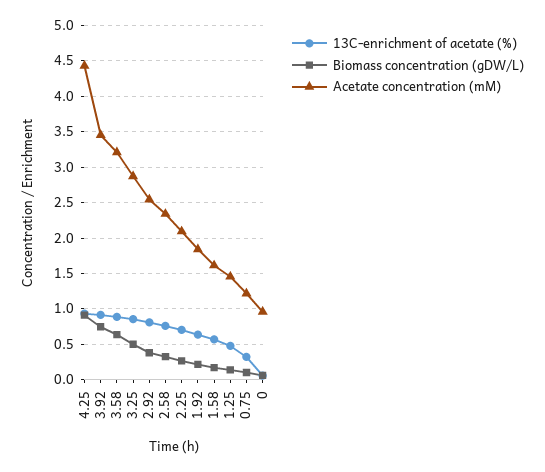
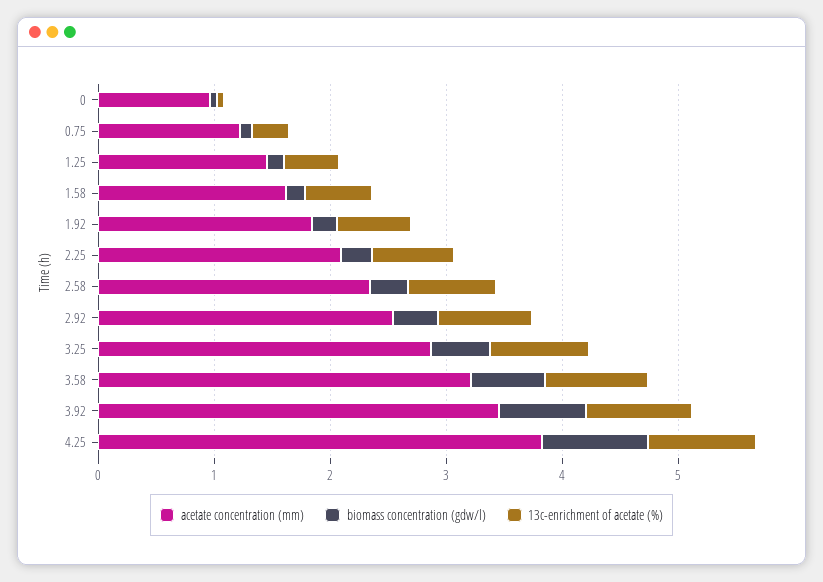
Acetate concentration (mM), 4.25: 4.4 -> 3.8

